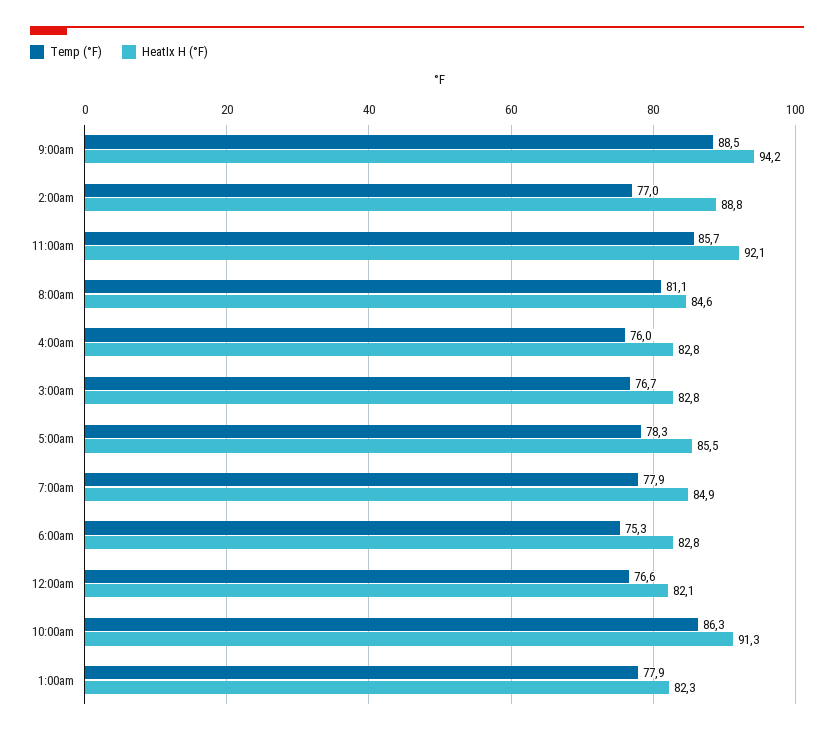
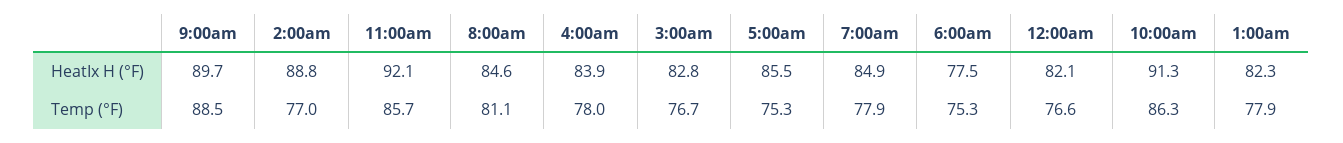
HeatIx H (°F), 9:00am: 94.2 -> 89.7
Temp (°F), 4:00am: 76 -> 78
HeatIx H (°F), 4:00am: 82.8 -> 83.9
Temp (°F), 5:00am: 78.3 -> 75.3
HeatIx H (°F), 6:00am: 82.8 -> 77.5

